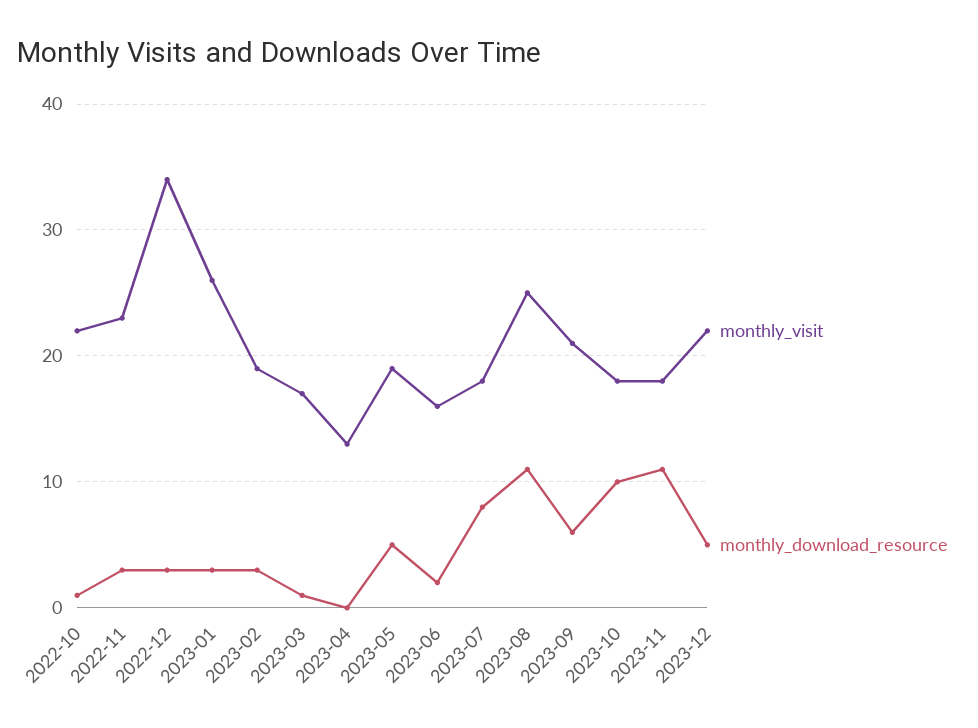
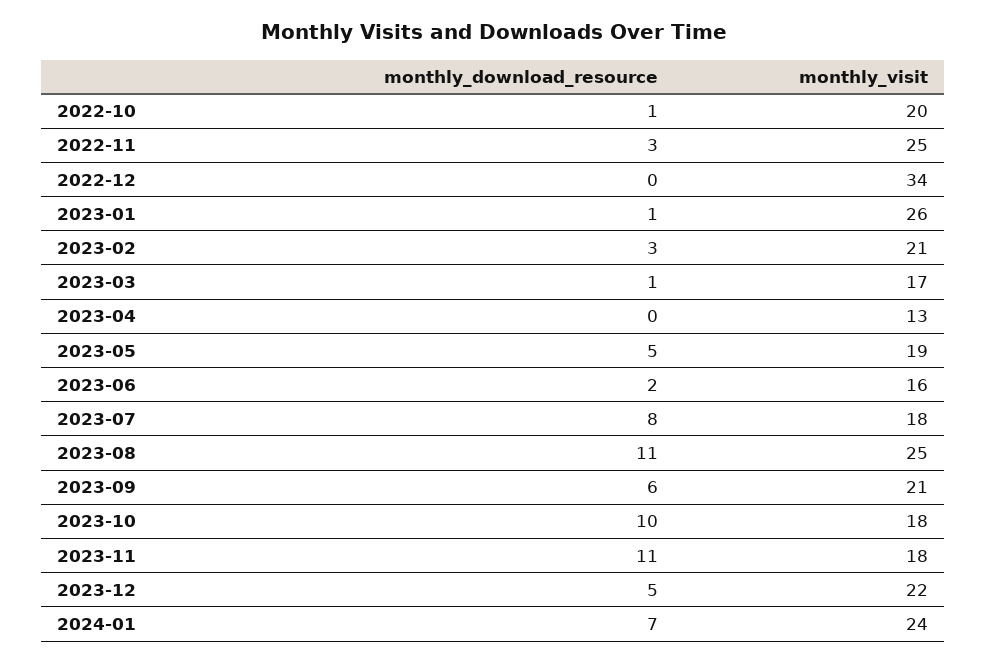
monthly_visit, 2022-10: 22 -> 20
monthly_visit, 2022-11: 23 -> 25
monthly_download_resource, 2022-12: 3 -> 0
monthly_download_resource, 2023-01: 3 -> 1
monthly_visit, 2023-02: 19 -> 21
monthly_download_resource, 2024-01: none -> 7
monthly_visit, 2024-01: none -> 24

